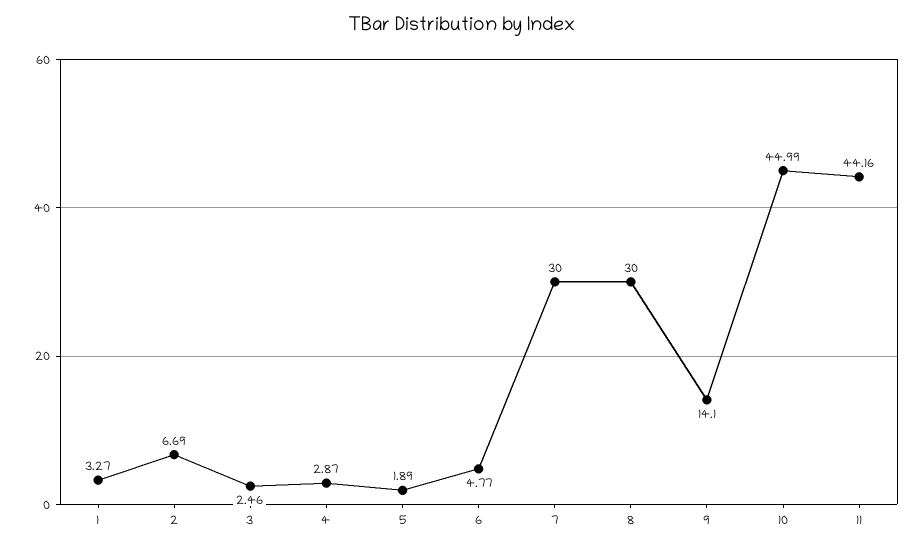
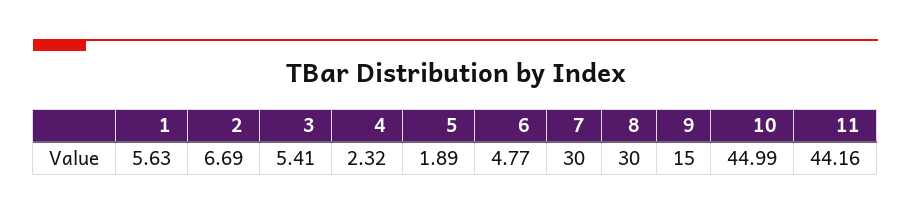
1: 3.27 -> 5.63
3: 2.46 -> 5.41
4: 2.87 -> 2.32
9: 14.1 -> 15

